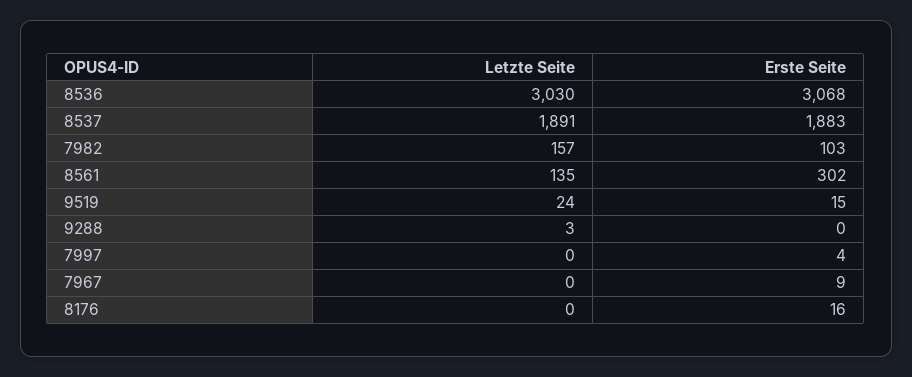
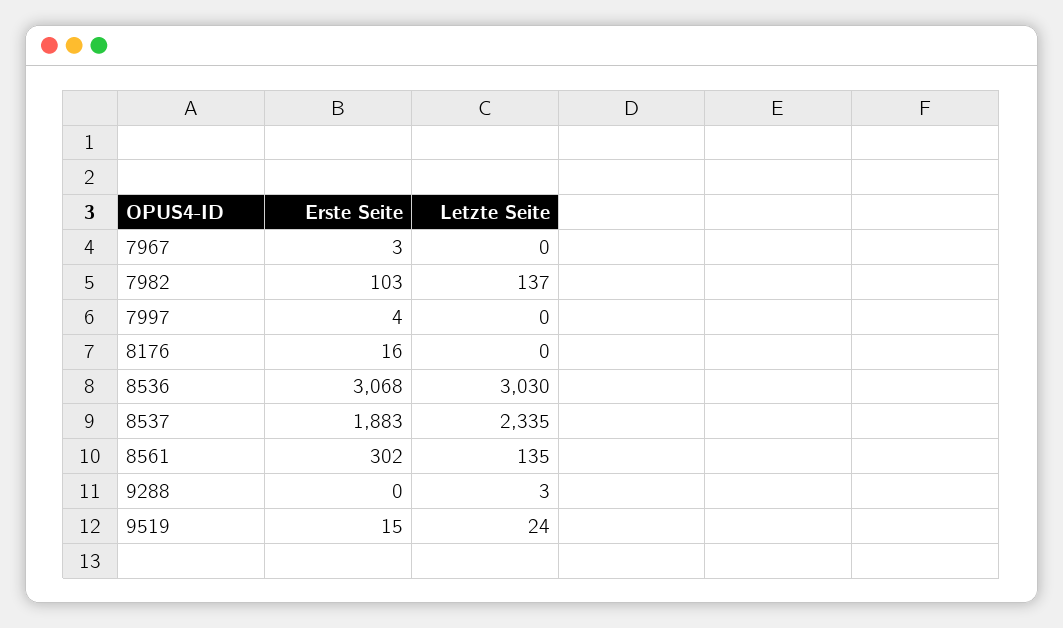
Letzte Seite, 8537: 1891 -> 2335
Letzte Seite, 7982: 157 -> 137
Erste Seite, 7967: 9 -> 3

